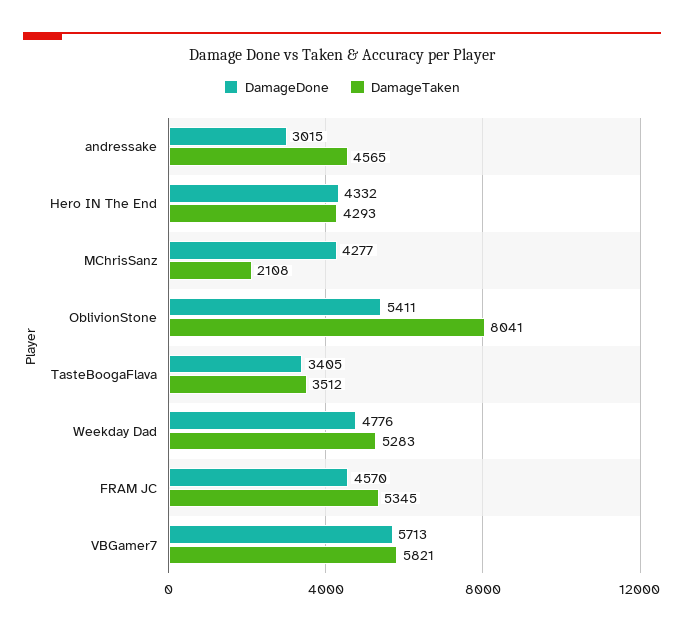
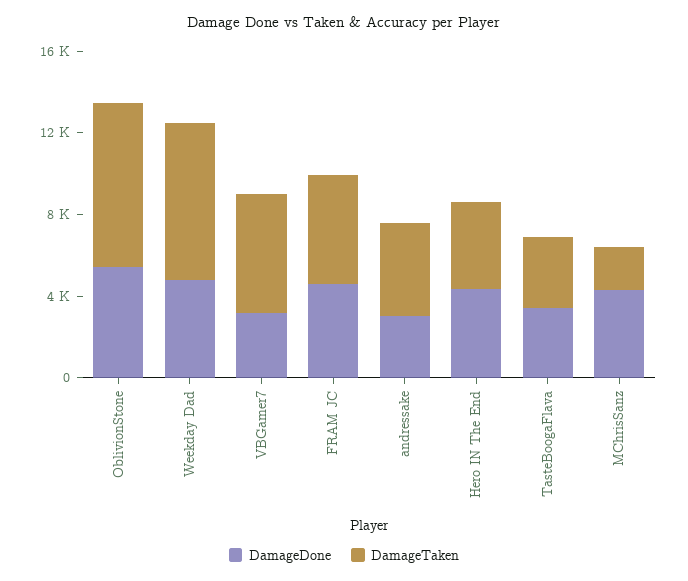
DamageTaken, Weekday Dad: 5283 -> 8000
DamageDone, VBGamer7: 5713 -> 3000

